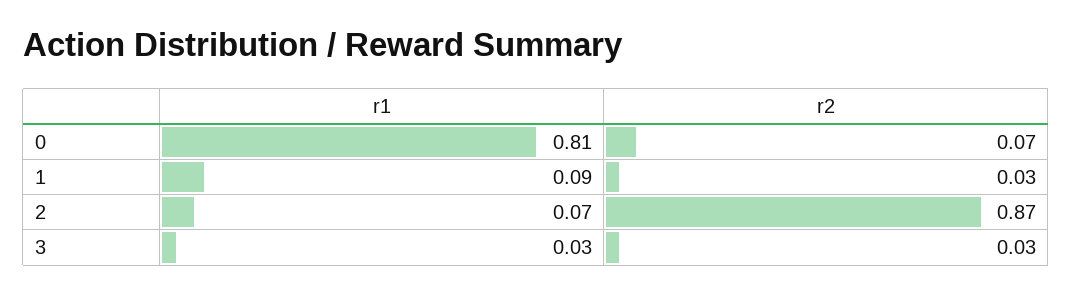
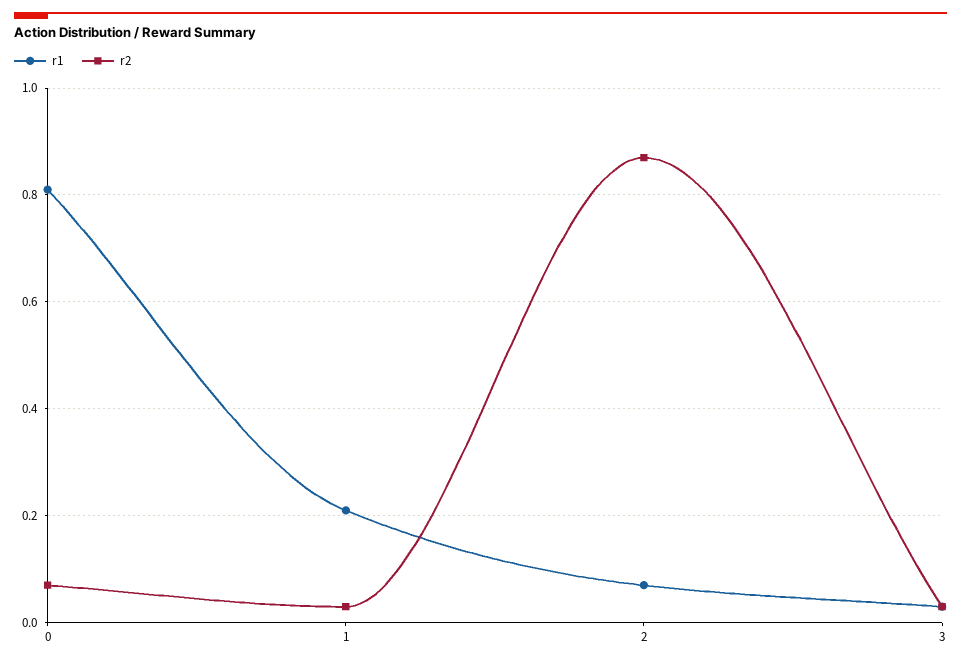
r1, 1: 0.09 -> 0.2

